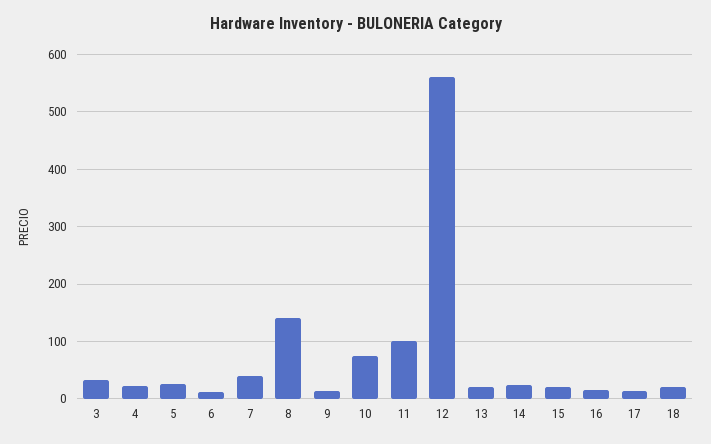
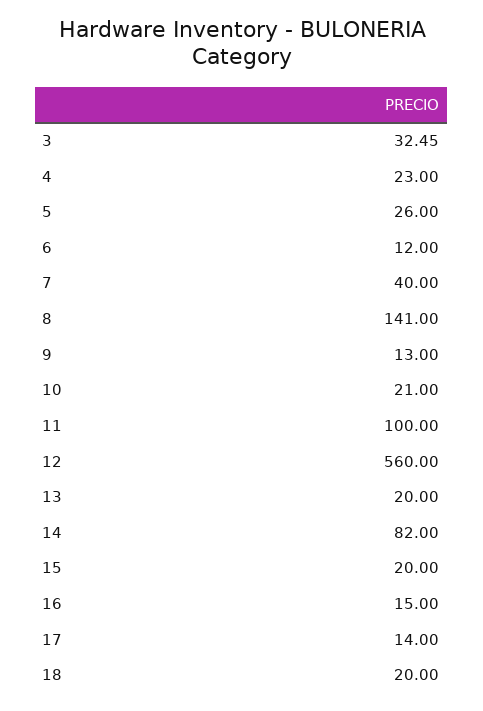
10: 80 -> 21
14: 20 -> 82

